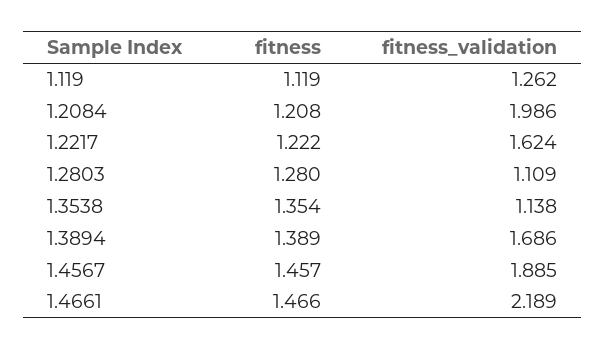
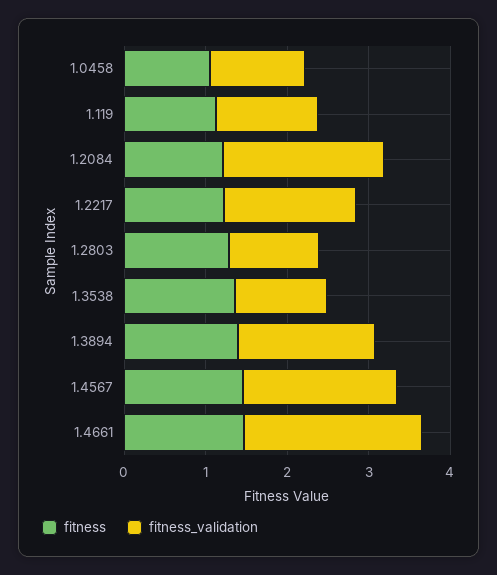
fitness, 1.0458: none -> 1
fitness_validation, 1.0458: none -> 1.2

